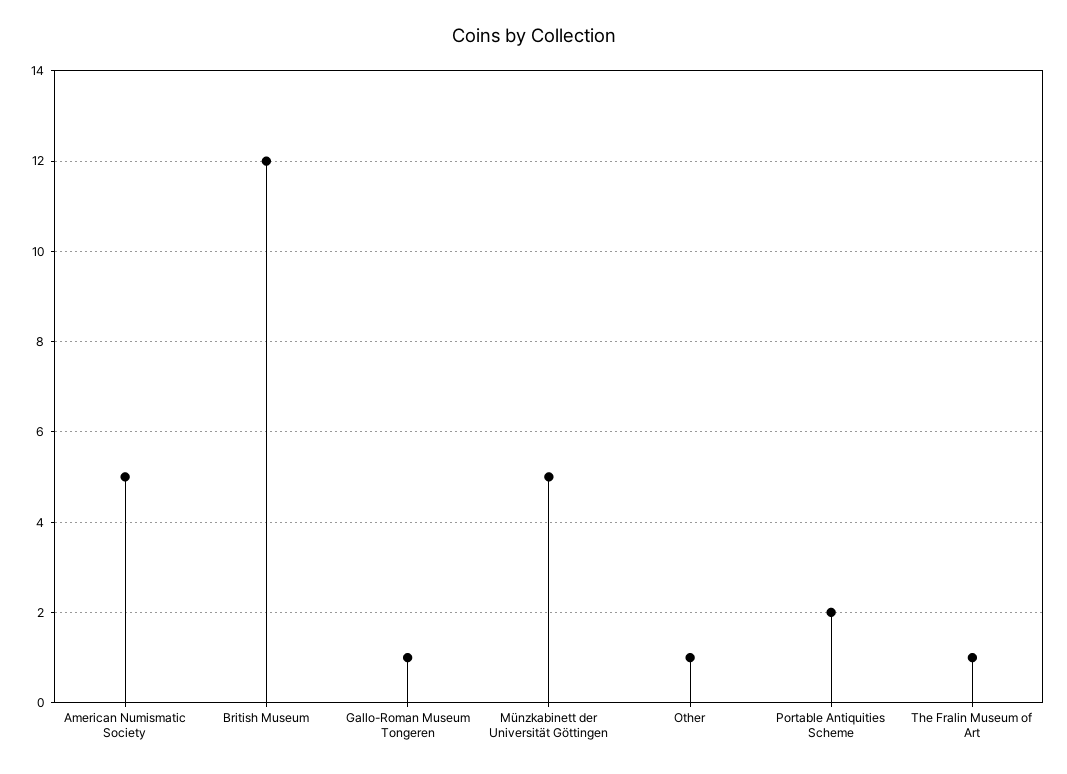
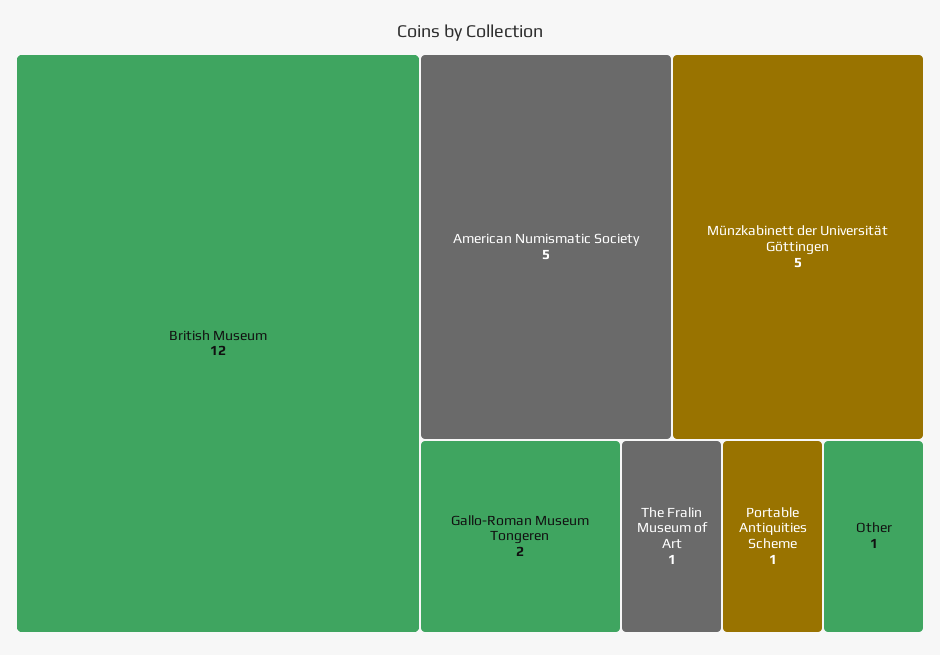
Gallo-Roman Museum Tongeren: 1 -> 2
Portable Antiquities Scheme: 2 -> 1

